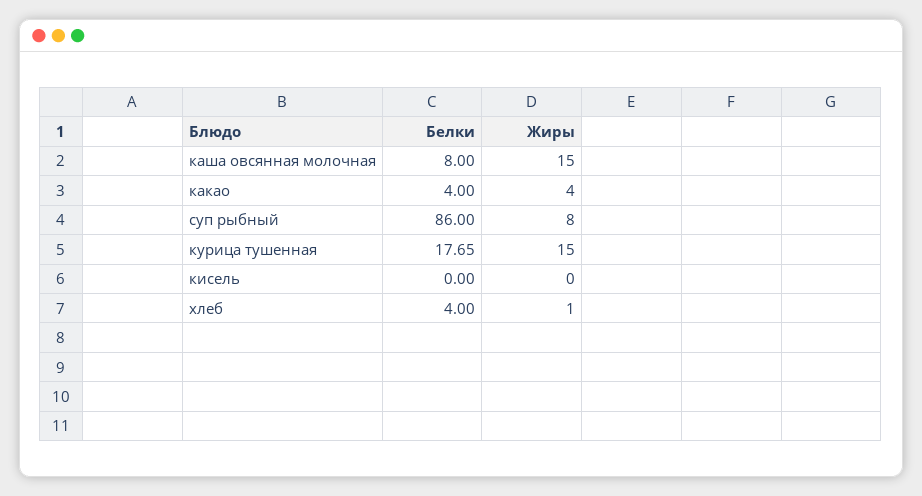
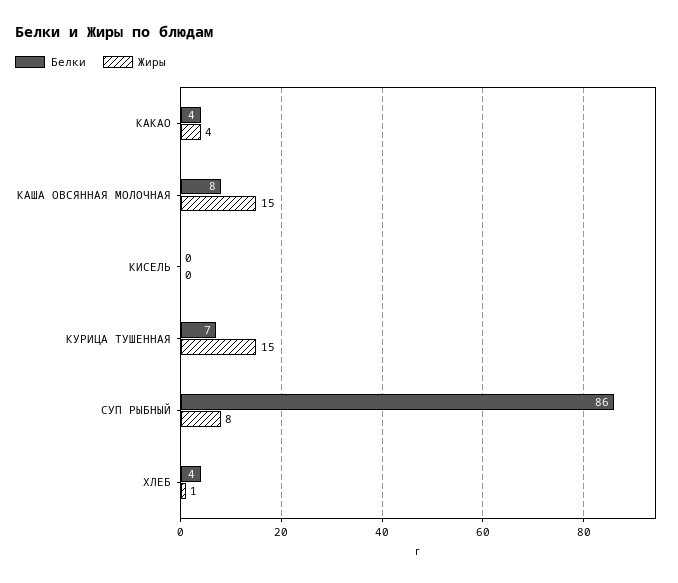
Белки, курица тушенная: 17.65 -> 7

